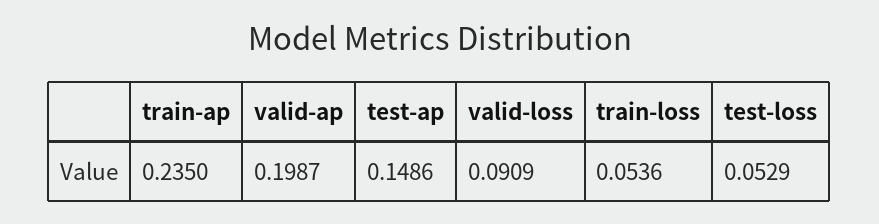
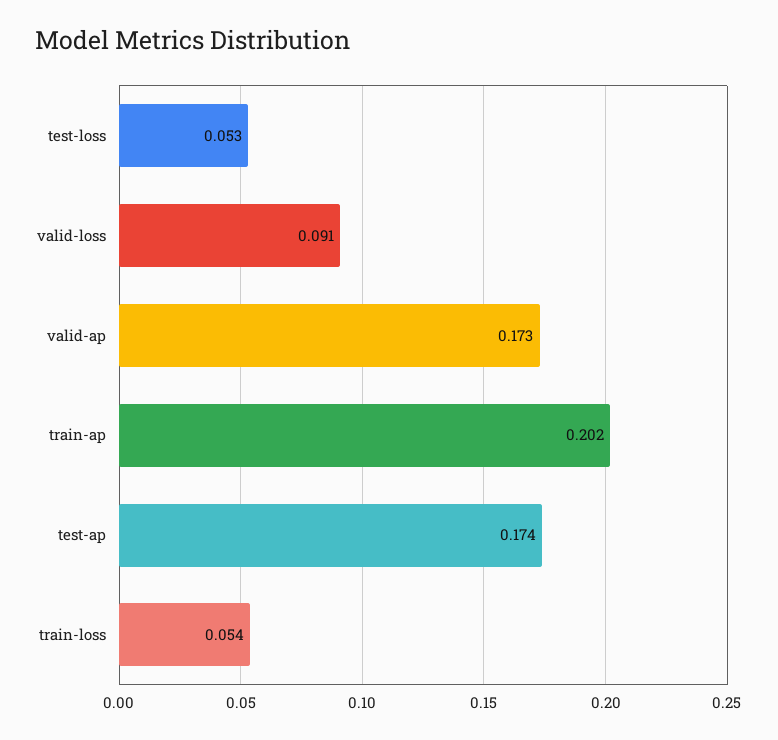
train-ap: 0.235 -> 0.202
valid-ap: 0.1987 -> 0.173
test-ap: 0.1486 -> 0.174

